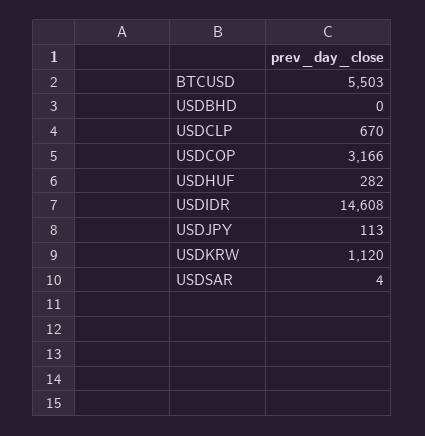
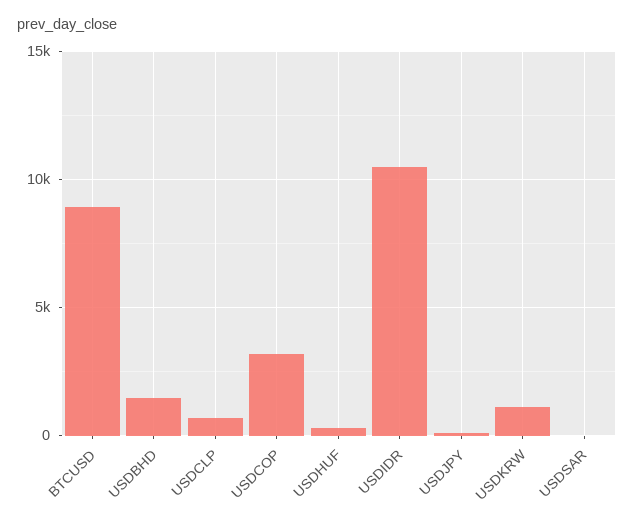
BTCUSD: 5503 -> 9000
USDBHD: 0 -> 1500
USDIDR: 14608 -> 10500

